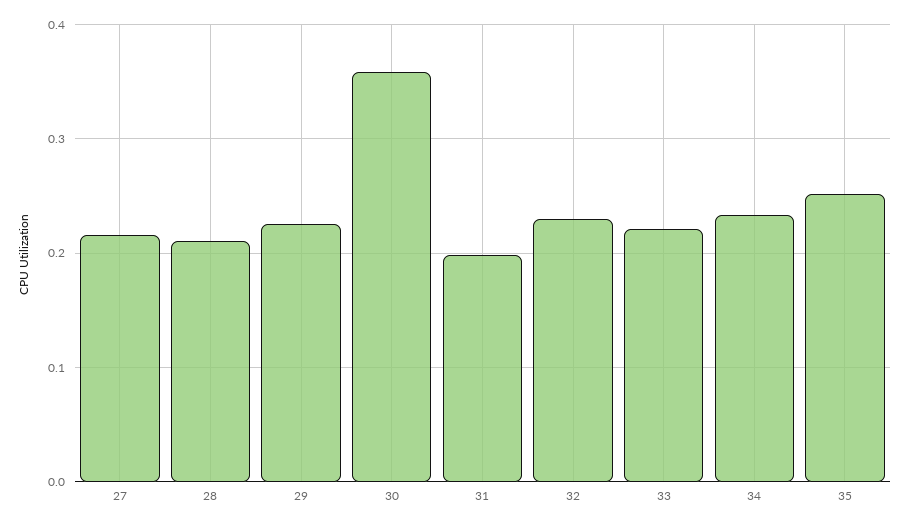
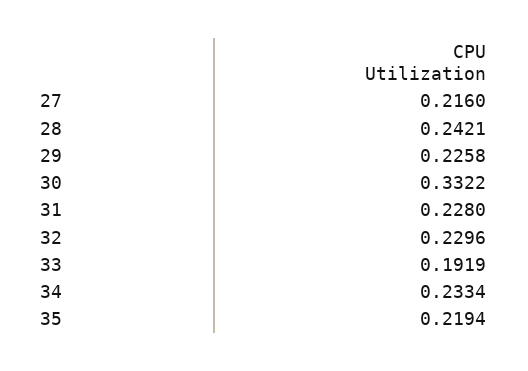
28: 0.21 -> 0.2421
30: 0.36 -> 0.3322
31: 0.2 -> 0.228
33: 0.22 -> 0.1919
35: 0.25 -> 0.2194

